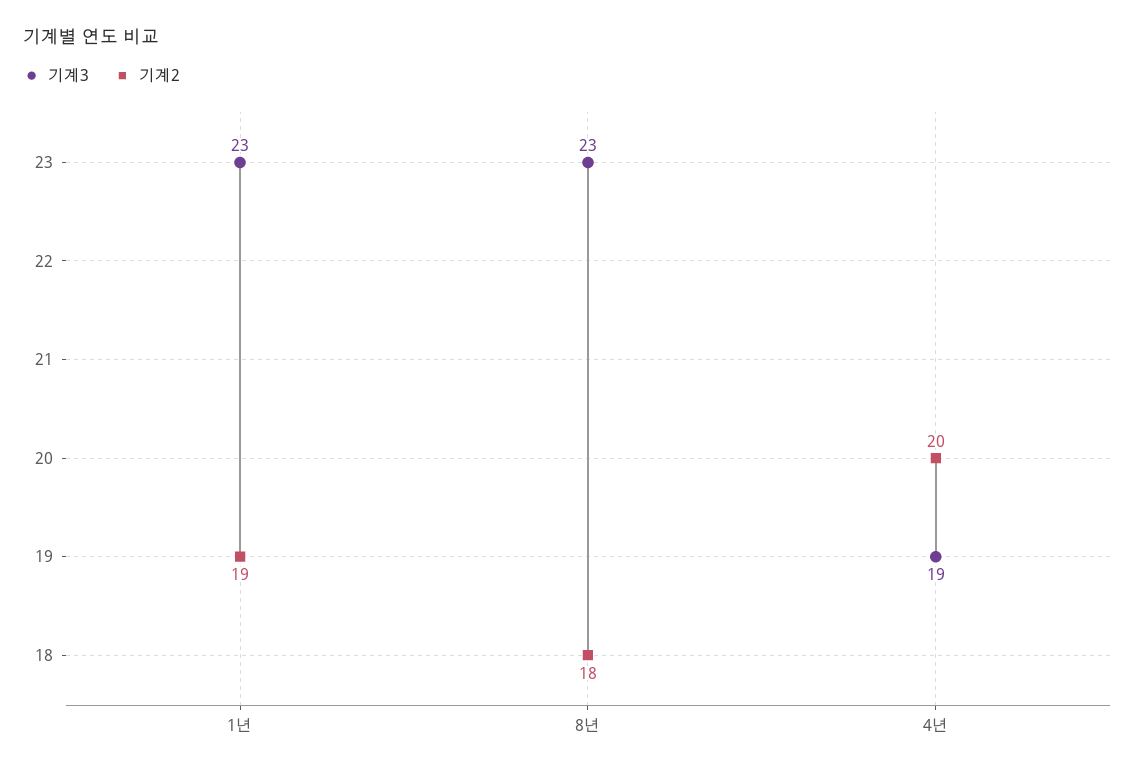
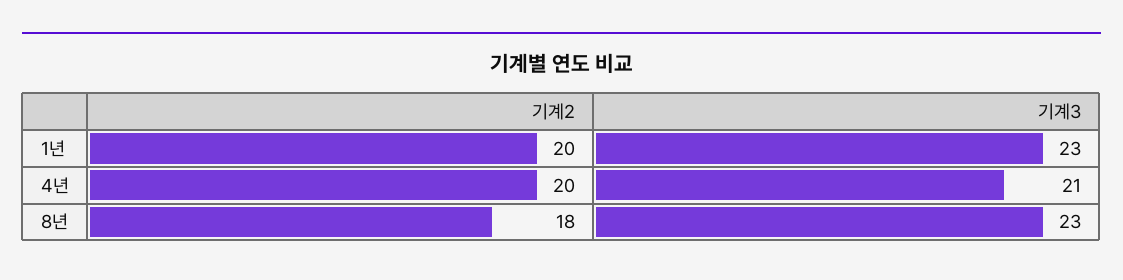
기계2, 1년: 19 -> 20
기계3, 4년: 19 -> 21

